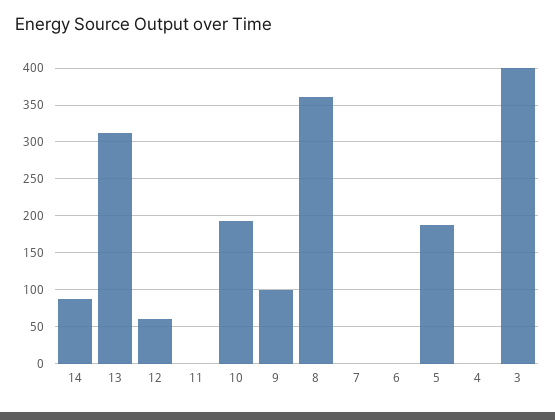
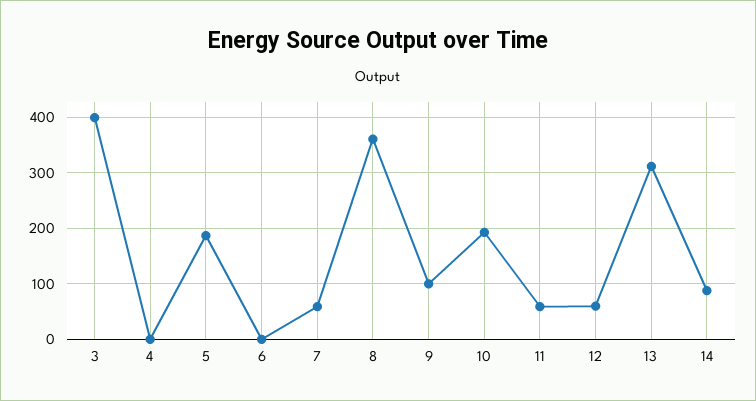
11: 0 -> 60
7: 0 -> 60

